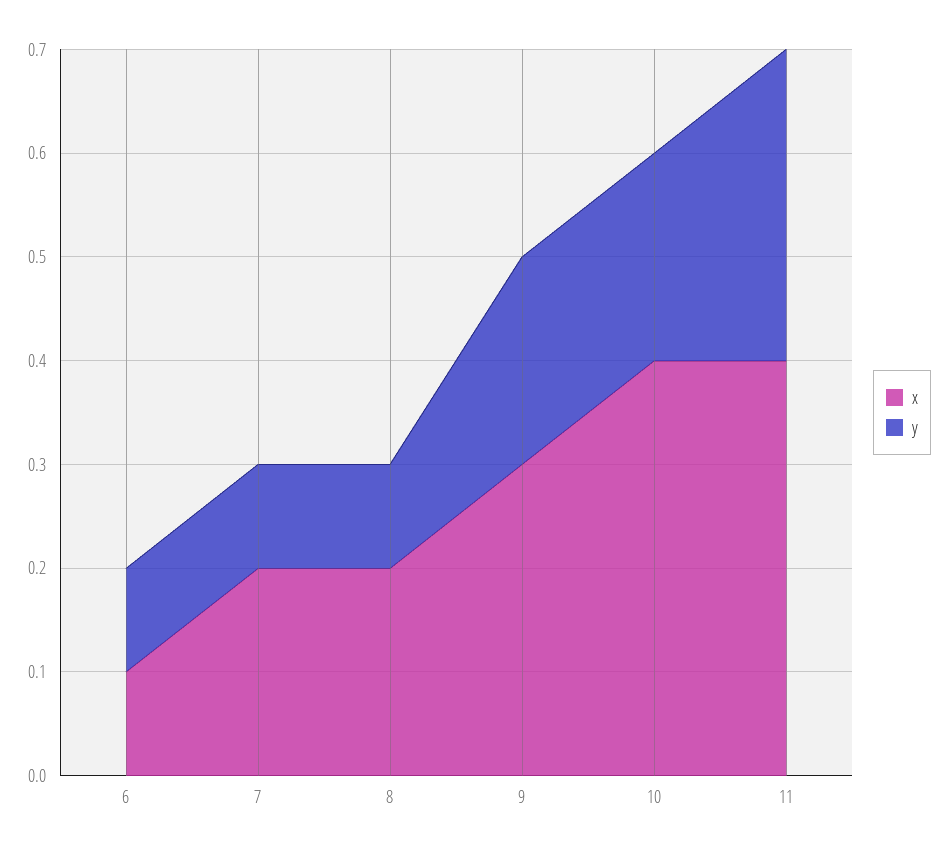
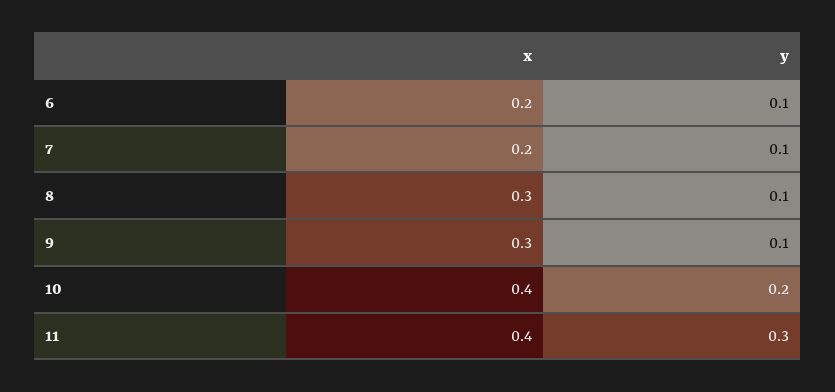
x, 6: 0.1 -> 0.2
x, 8: 0.2 -> 0.3
y, 9: 0.2 -> 0.1

